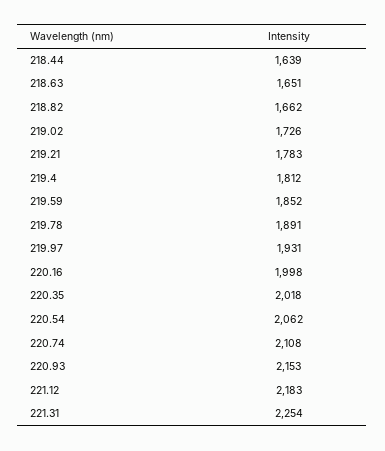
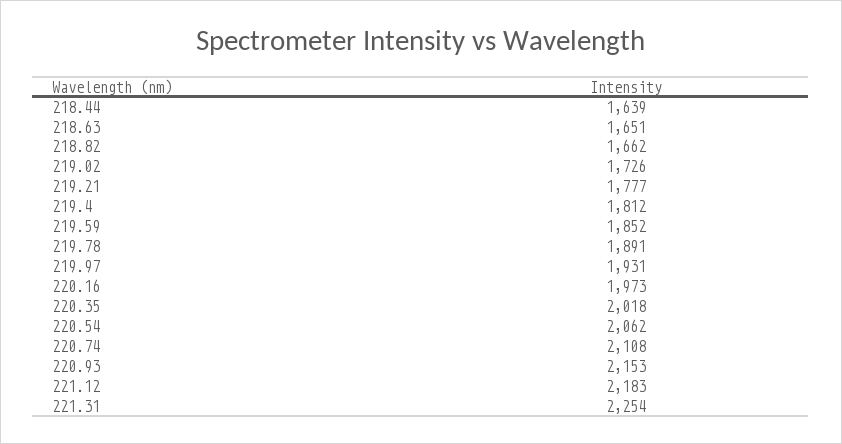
219.21: 1783 -> 1777
220.16: 1998 -> 1973

